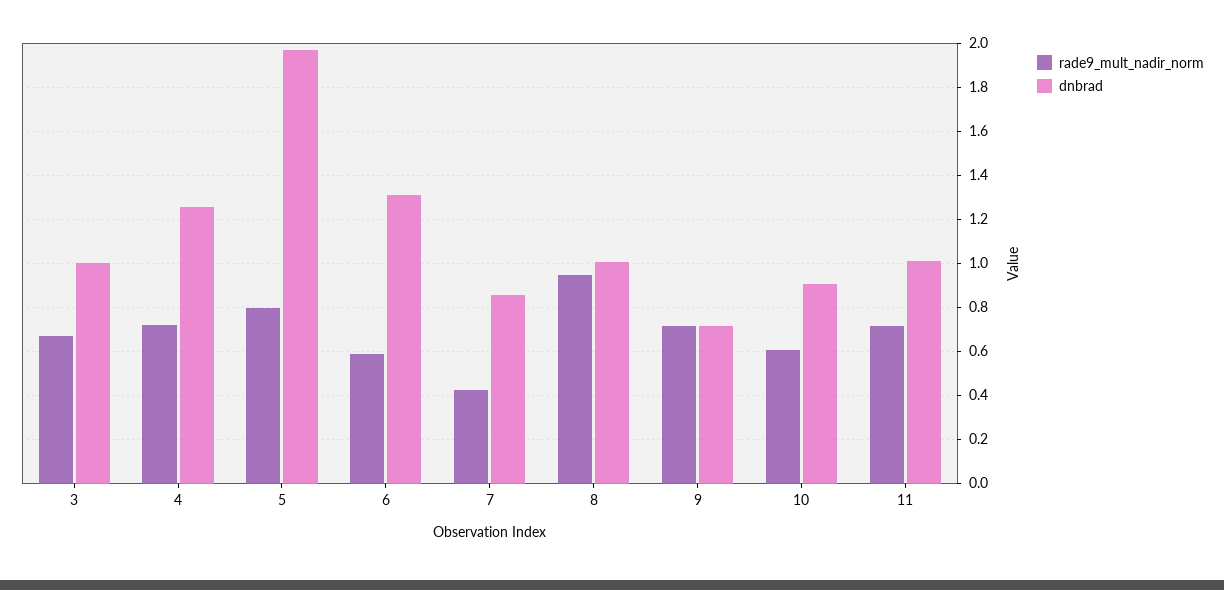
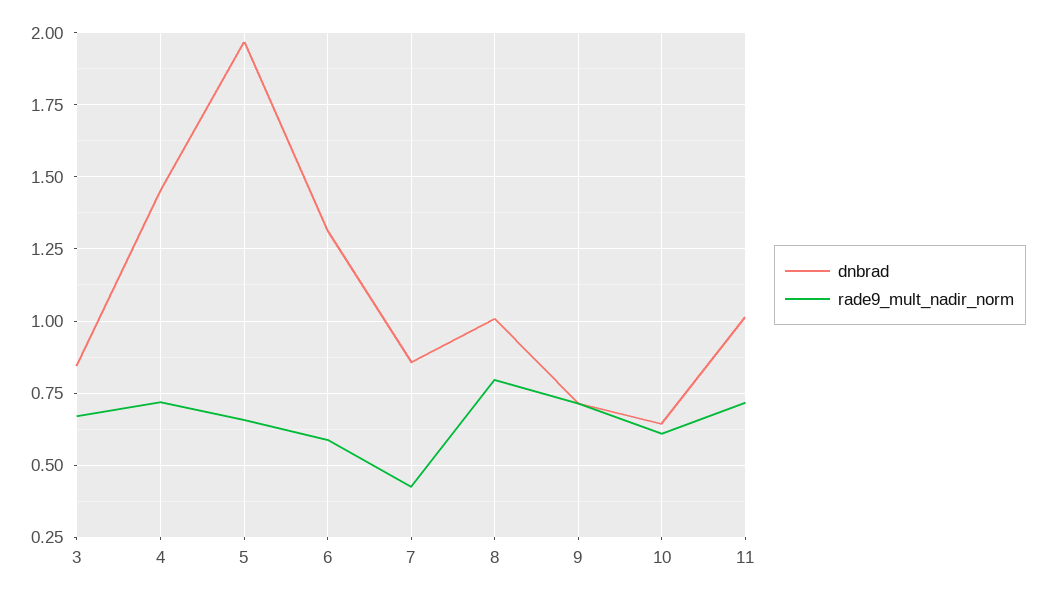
dnbrad, 3: 1 -> 0.85
dnbrad, 4: 1.25 -> 1.45
rade9_mult_nadir_norm, 5: 0.8 -> 0.65
rade9_mult_nadir_norm, 8: 0.95 -> 0.8
dnbrad, 10: 0.9 -> 0.65

